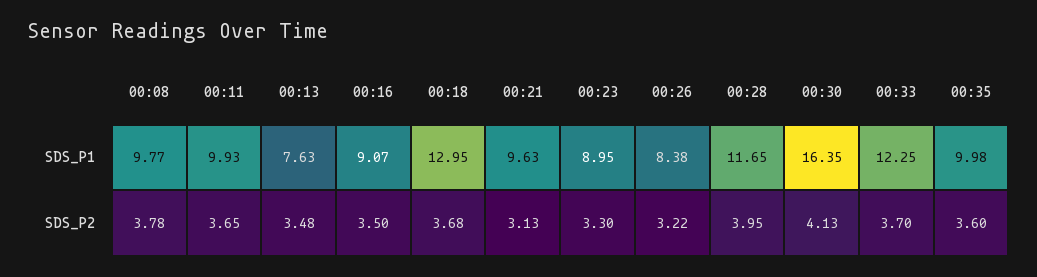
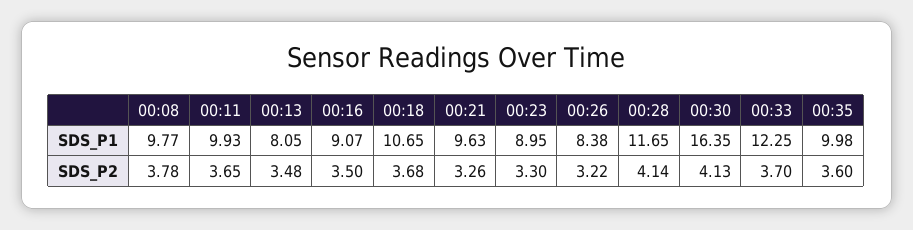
00:13, SDS_P1: 7.63 -> 8.05
00:18, SDS_P1: 12.95 -> 10.65
00:21, SDS_P2: 3.13 -> 3.26
00:28, SDS_P2: 3.95 -> 4.14

